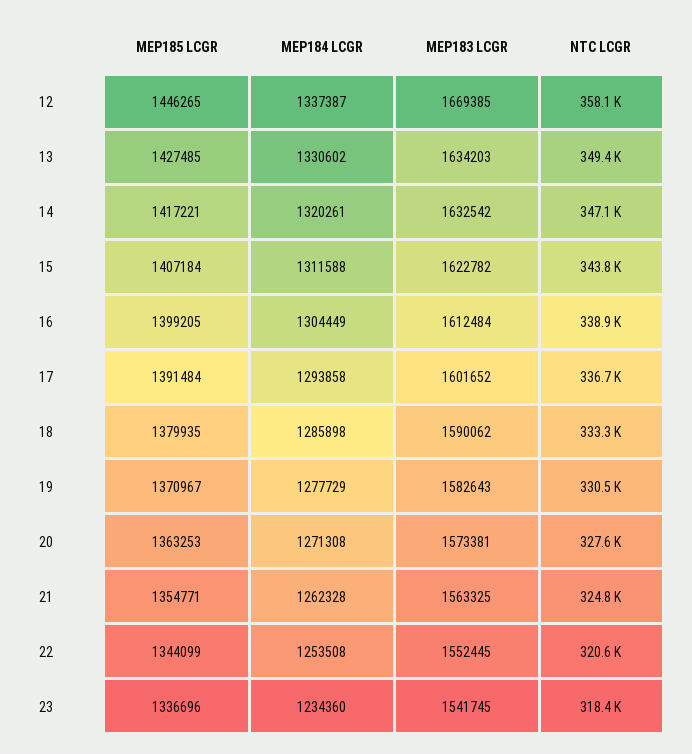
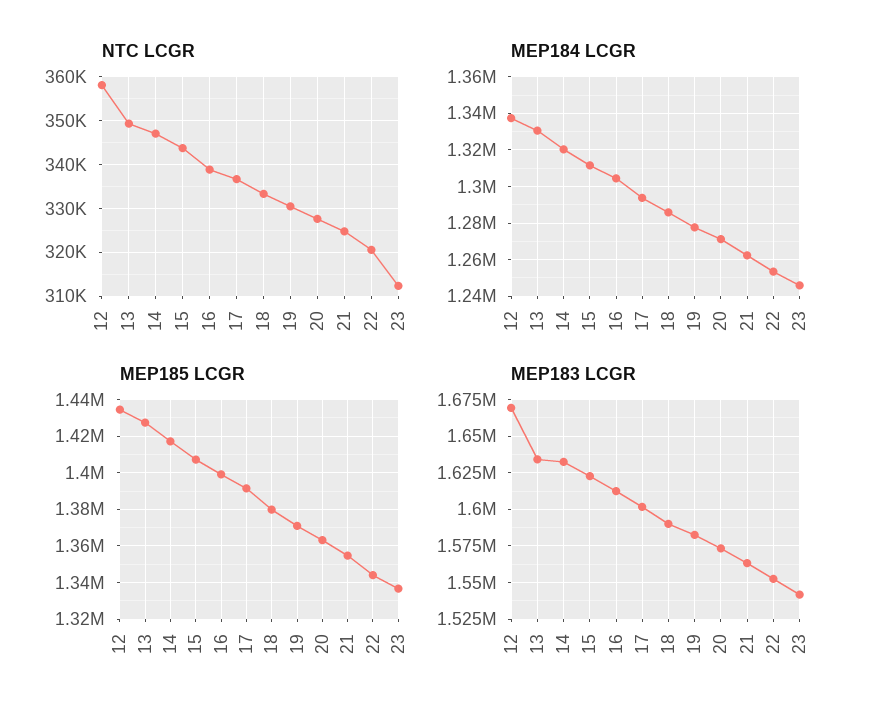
MEP185 LCGR, 12: 1446265 -> 1435000
MEP184 LCGR, 23: 1234360 -> 1245000
NTC LCGR, 23: 318400 -> 312000

